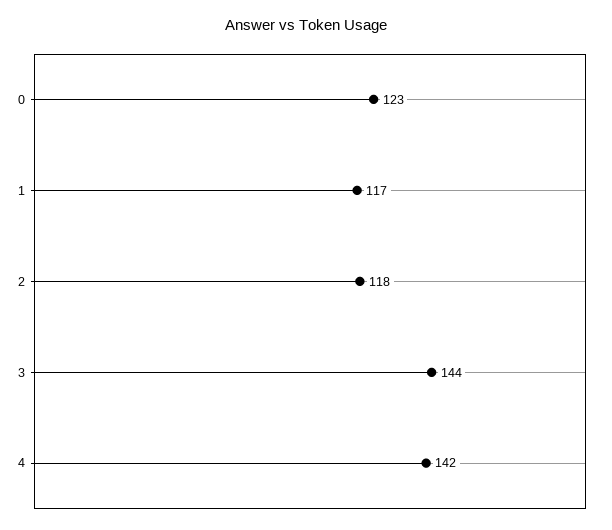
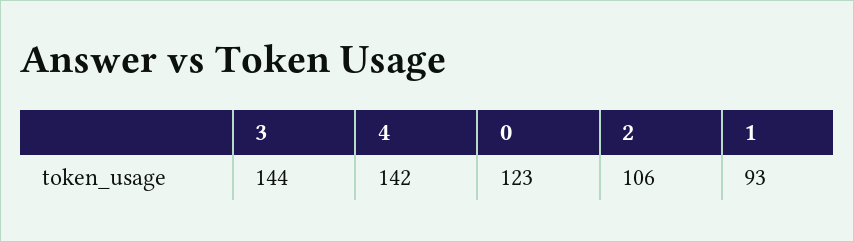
1: 117 -> 93
2: 118 -> 106

